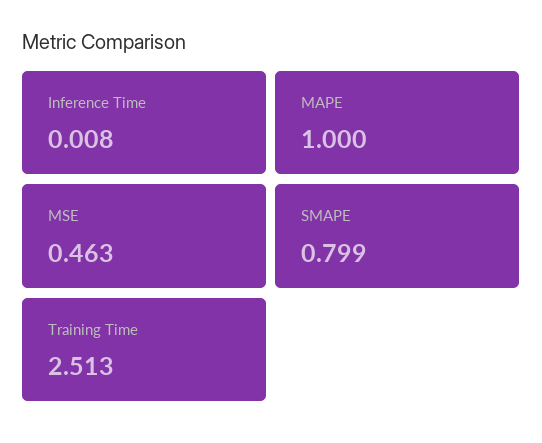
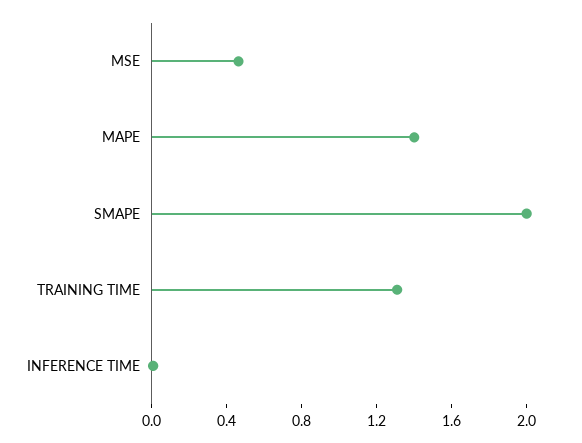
MAPE: 1 -> 1.4
SMAPE: 0.799 -> 2
Training Time: 2.513 -> 1.3

